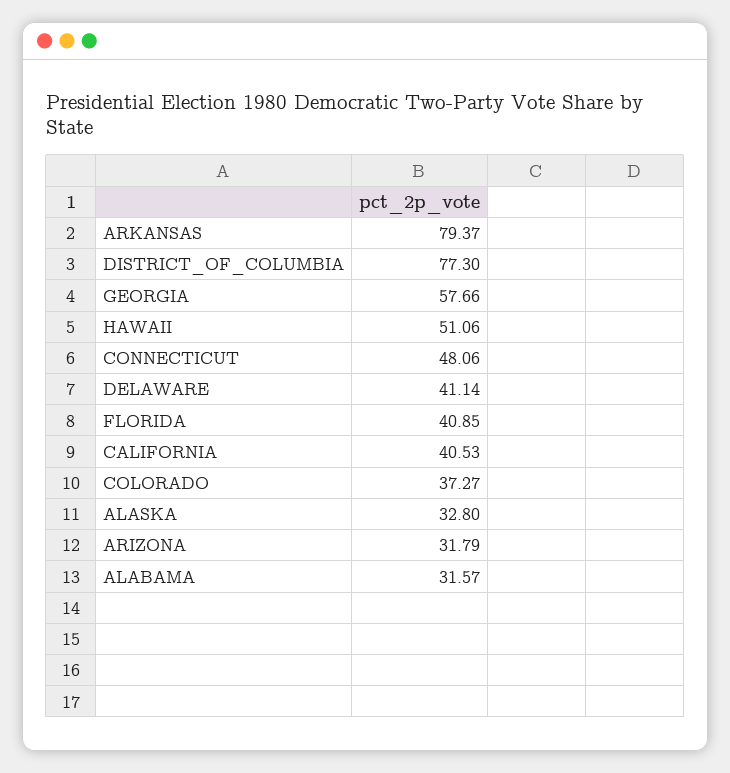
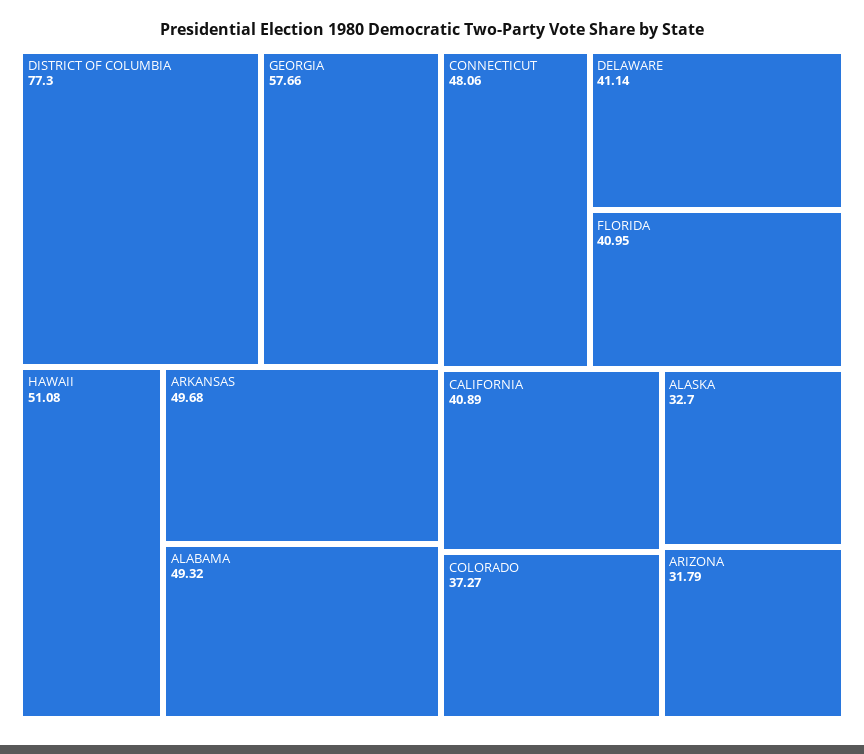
ARKANSAS: 79.37 -> 49.68
HAWAII: 51.06 -> 51.08
FLORIDA: 40.85 -> 40.95
CALIFORNIA: 40.53 -> 40.89
ALASKA: 32.8 -> 32.7
ALABAMA: 31.57 -> 49.32

